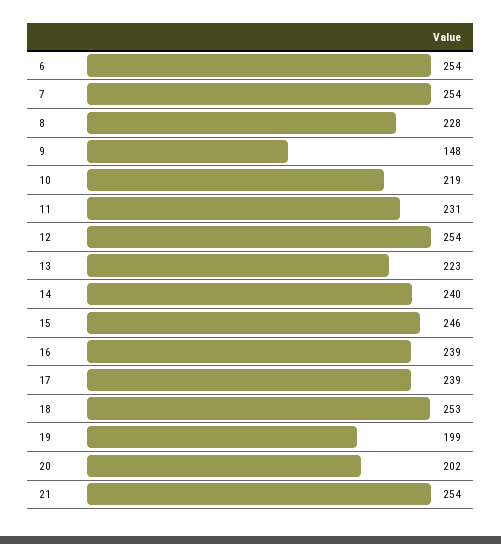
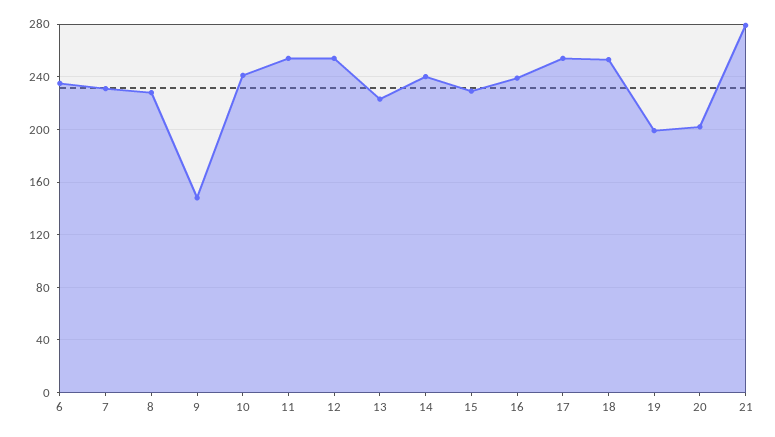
6: 254 -> 235
7: 254 -> 230
10: 219 -> 240
11: 231 -> 255
15: 246 -> 230
17: 239 -> 255
21: 254 -> 280

